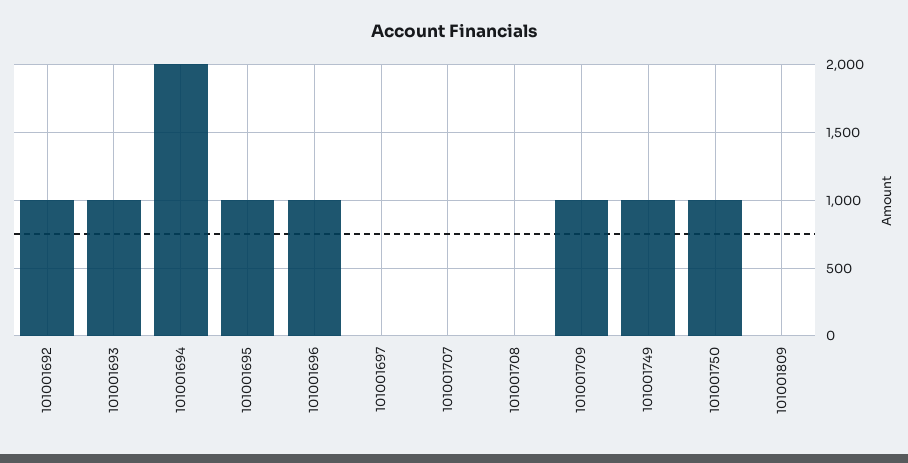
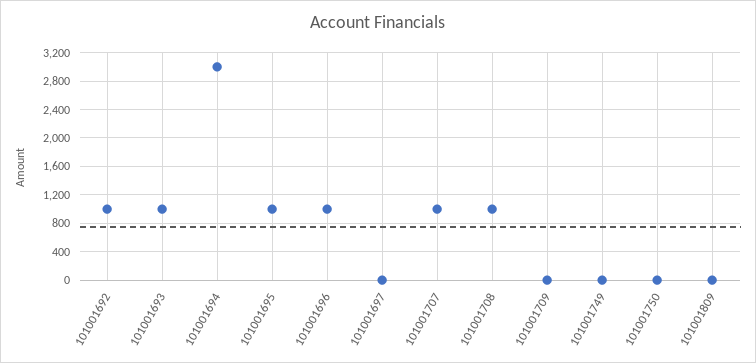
101001694: 2000 -> 3000
101001707: 0 -> 1000
101001708: 0 -> 1000
101001709: 1000 -> 0
101001749: 1000 -> 0
101001750: 1000 -> 0

